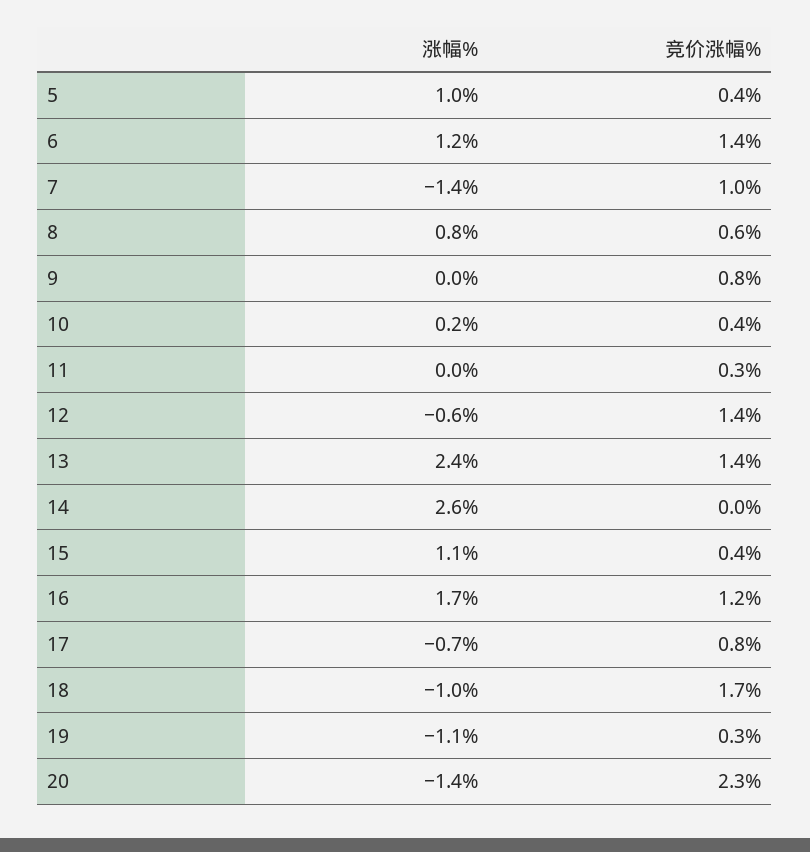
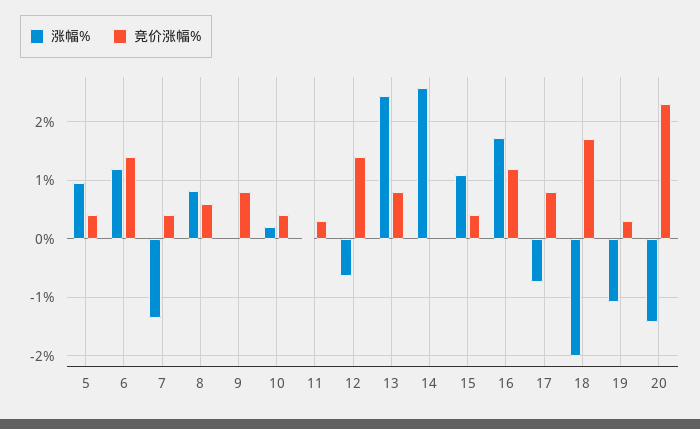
竞价涨幅%, 7: 1 -> 0.4
竞价涨幅%, 13: 1.4 -> 0.8
涨幅%, 18: -1 -> -2

